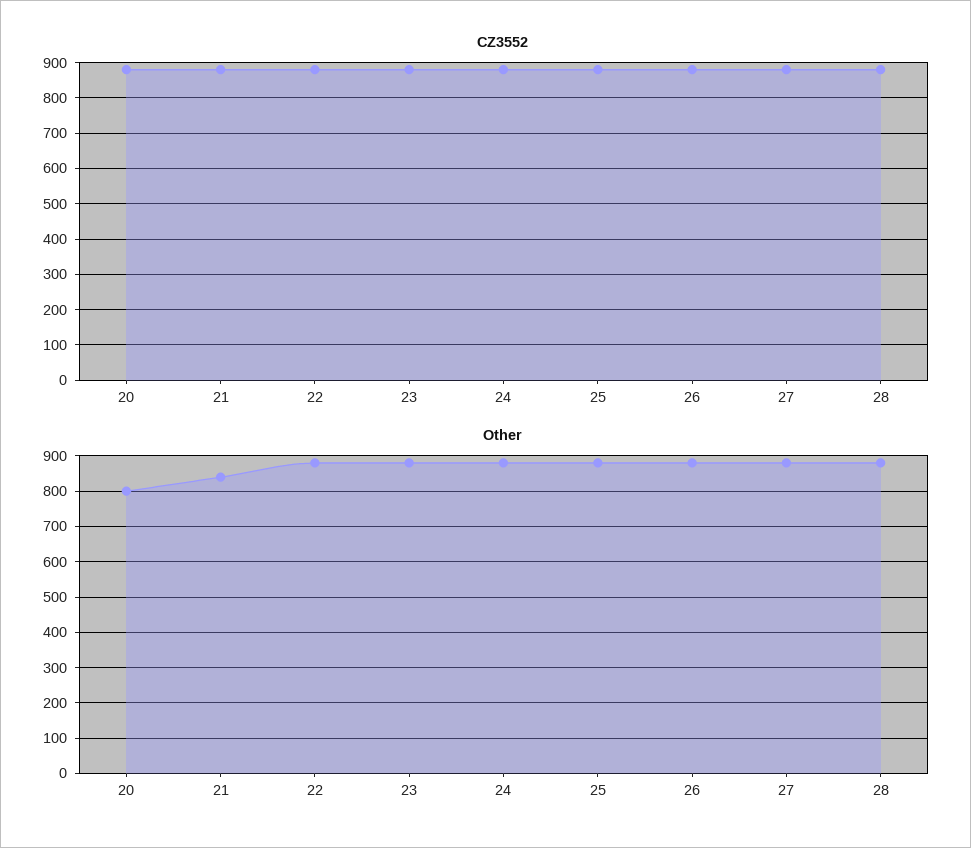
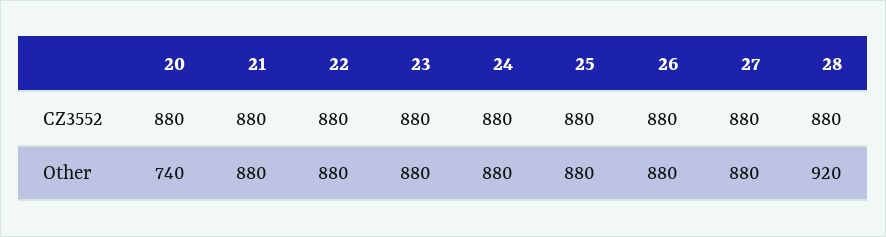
Other, 20: 800 -> 740
Other, 21: 840 -> 880
Other, 28: 880 -> 920

